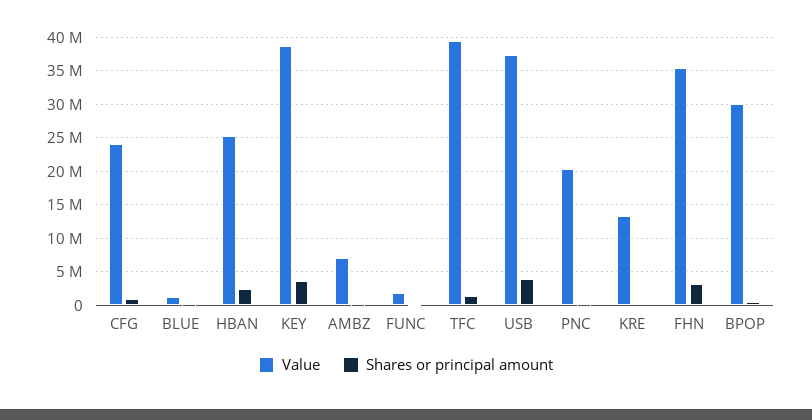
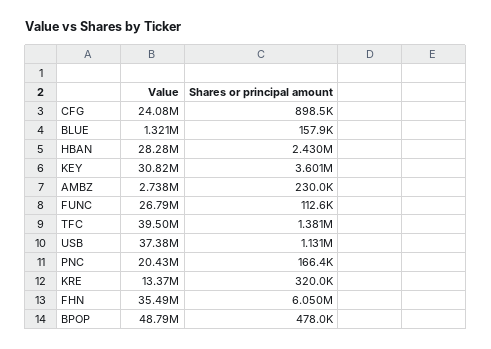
Value, HBAN: 25000000 -> 28280000
Value, KEY: 39000000 -> 30820000
Value, AMBZ: 7000000 -> 2738000
Value, FUNC: 2000000 -> 26790000
Shares or principal amount, USB: 4000000 -> 1131000
Shares or principal amount, FHN: 3000000 -> 6050000
Value, BPOP: 30000000 -> 48790000

